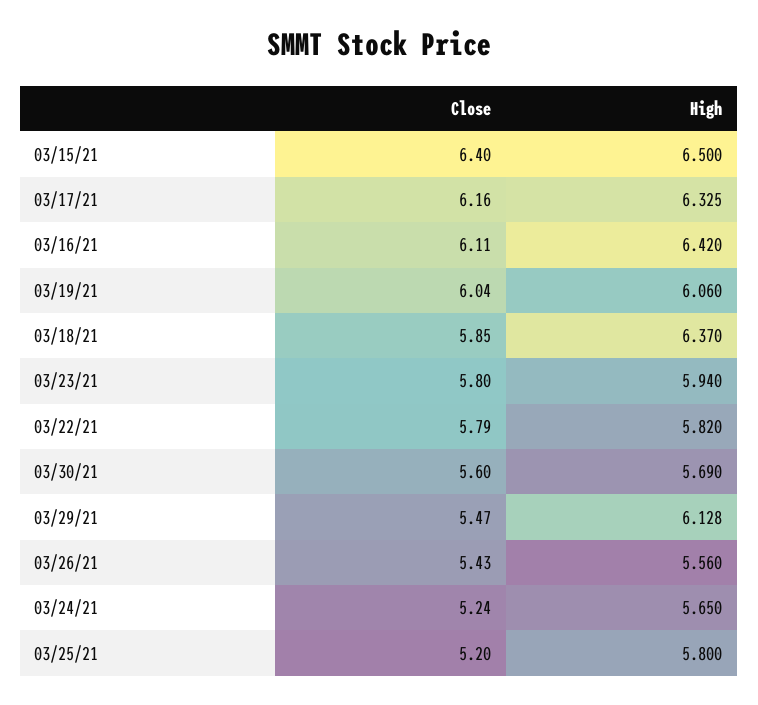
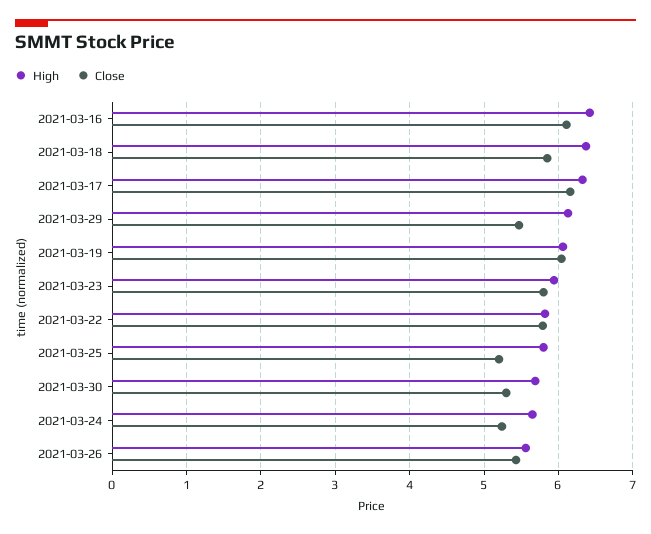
Close, 03/15/21: 6.4 -> none
High, 03/15/21: 6.5 -> none
Close, 03/30/21: 5.6 -> 5.3

